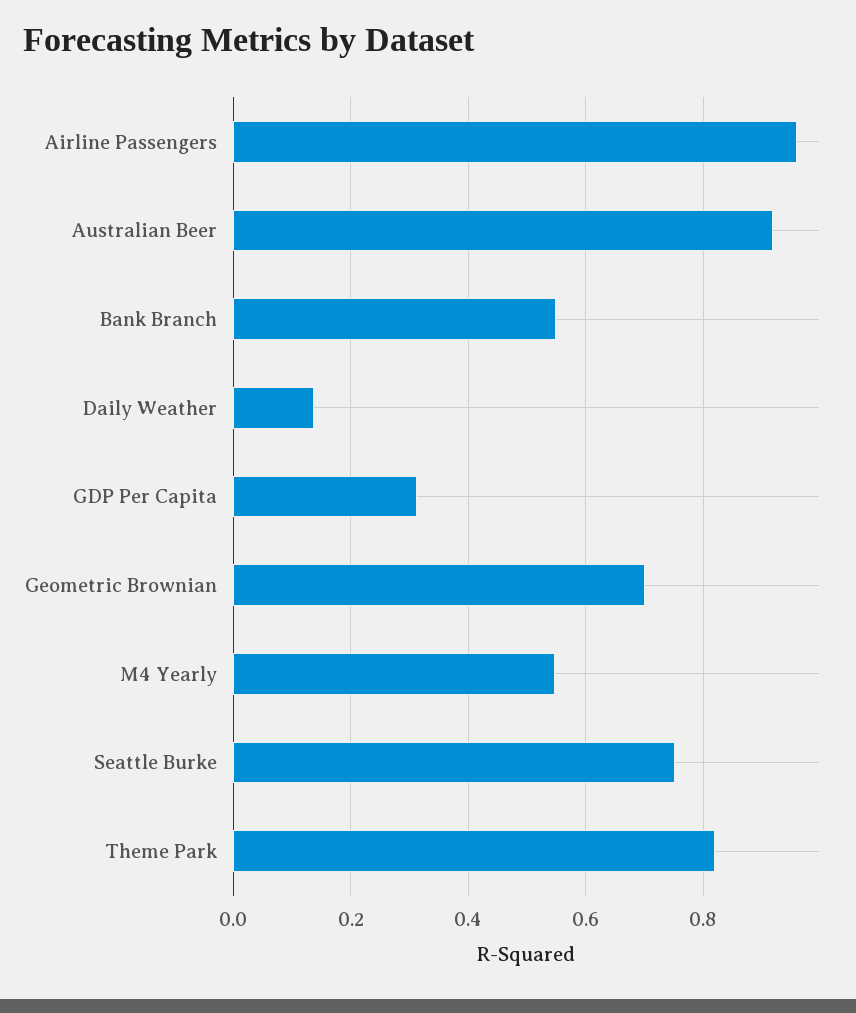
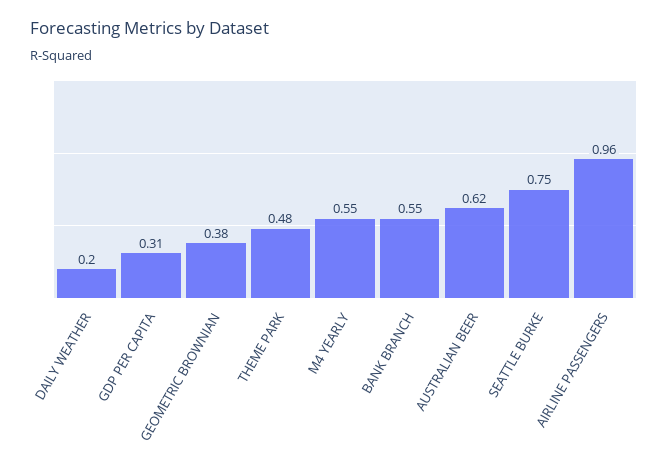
Australian Beer: 0.92 -> 0.62
Daily Weather: 0.14 -> 0.2
Geometric Brownian: 0.7 -> 0.38
Theme Park: 0.82 -> 0.48

